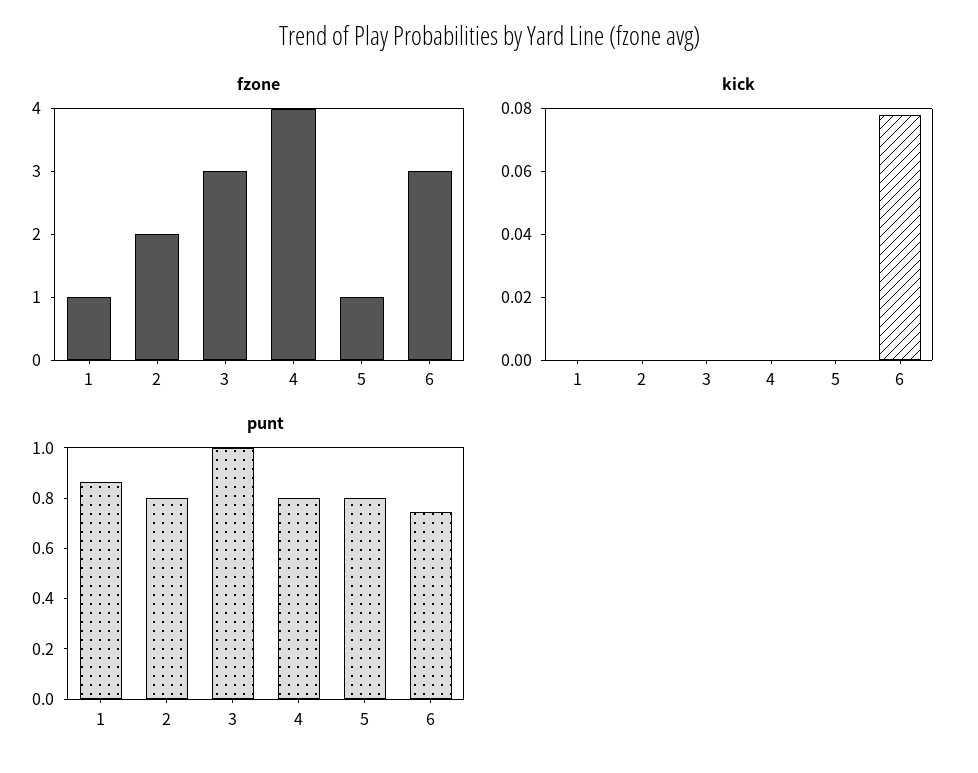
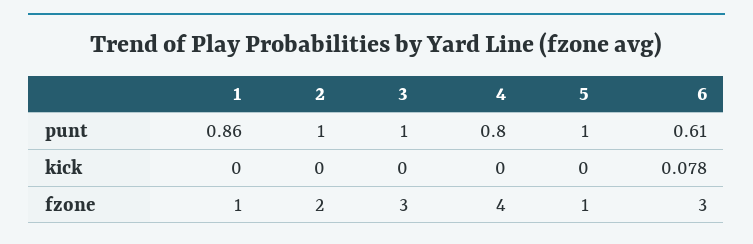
punt, 2: 0.8 -> 1
punt, 5: 0.8 -> 1
punt, 6: 0.75 -> 0.61

